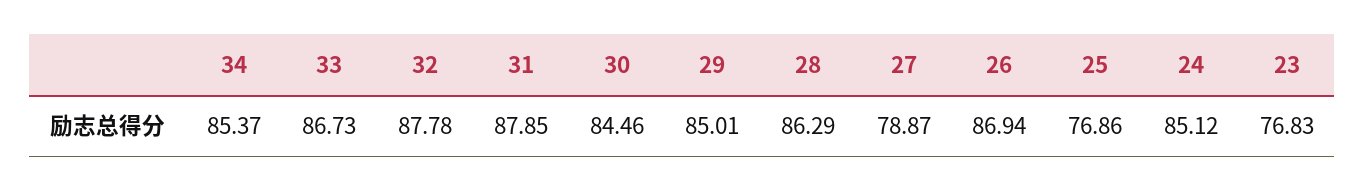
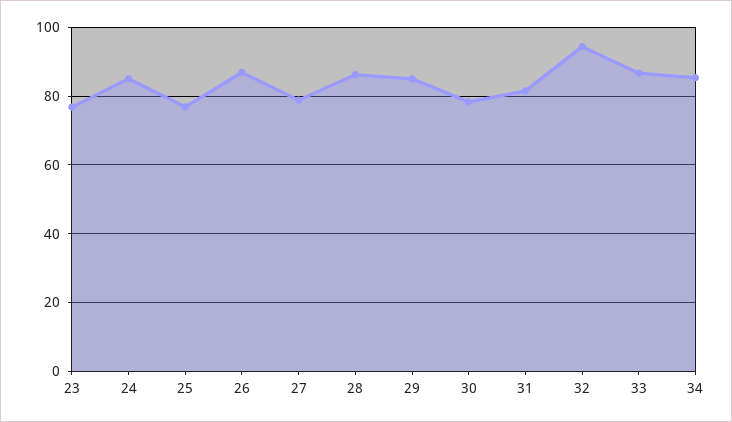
32: 87.78 -> 94
31: 87.85 -> 82
30: 84.46 -> 78

